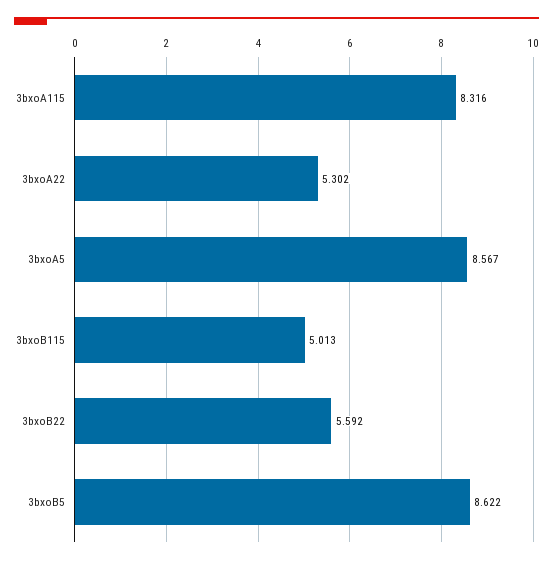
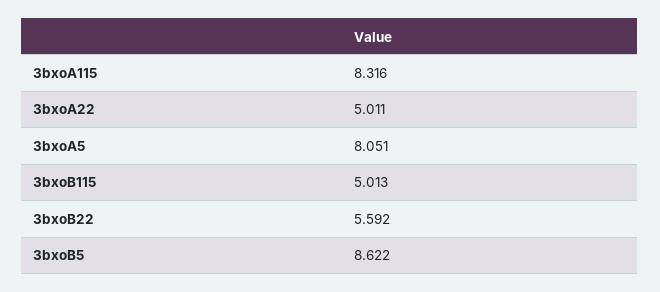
3bxoA22: 5.302 -> 5.011
3bxoA5: 8.567 -> 8.051

